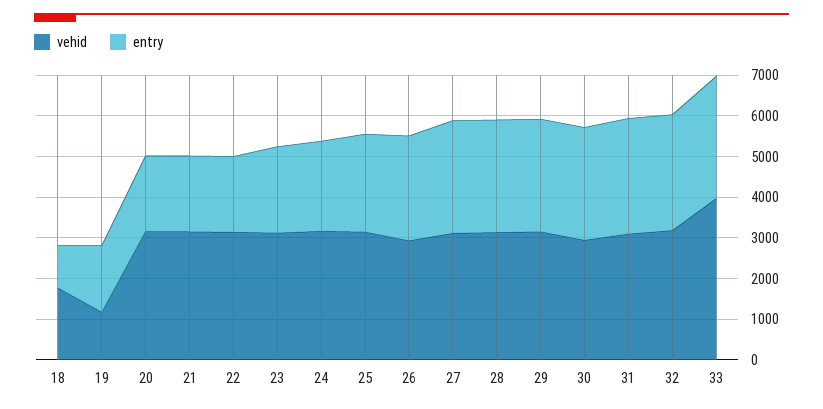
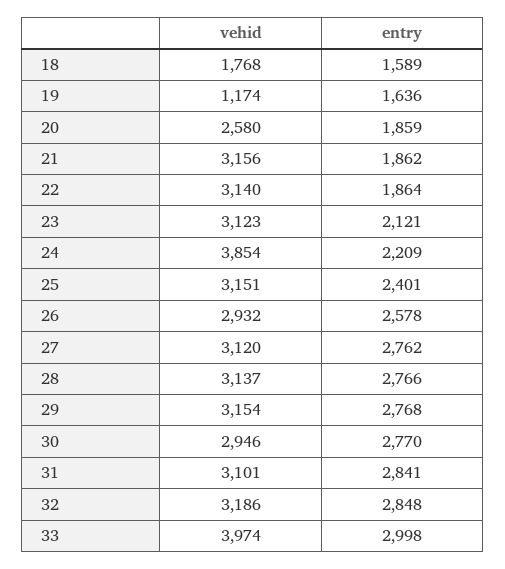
entry, 18: 1000 -> 1589
vehid, 20: 3200 -> 2580
vehid, 24: 3200 -> 3854

